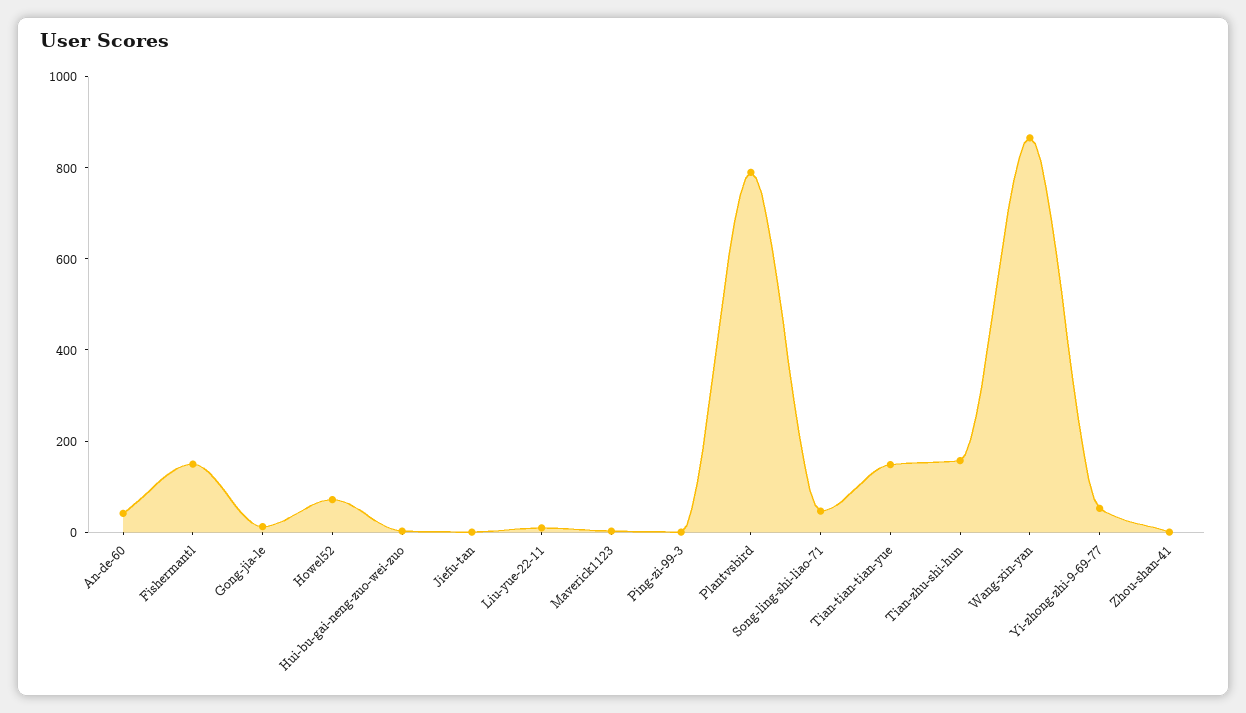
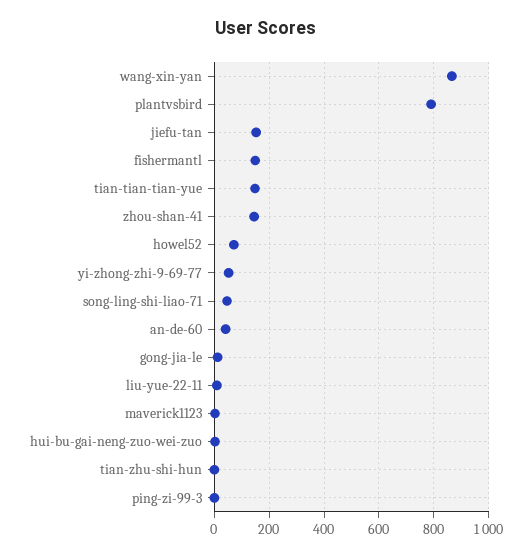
Jiefu-tan: 0 -> 150
Tian-zhu-shi-hun: 150 -> 0
Zhou-shan-41: 0 -> 150

